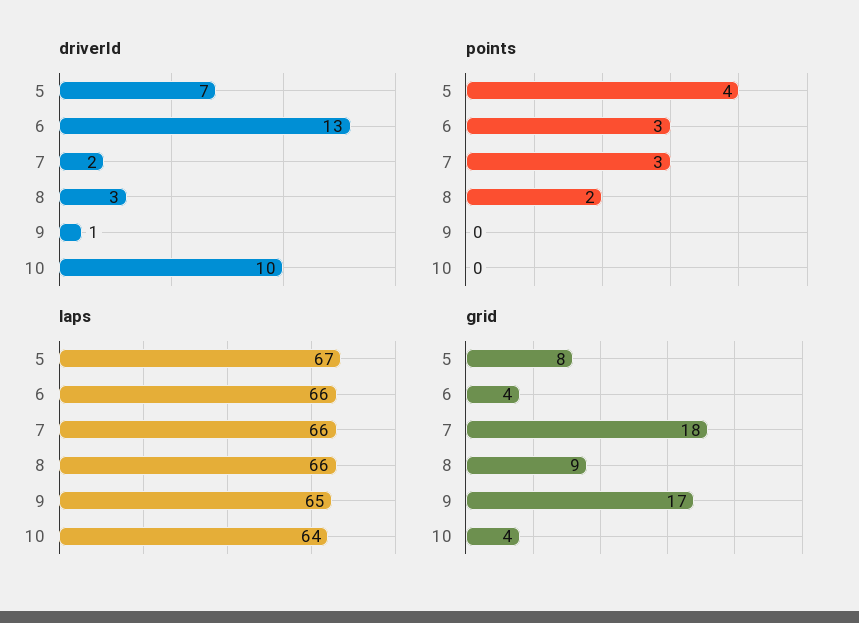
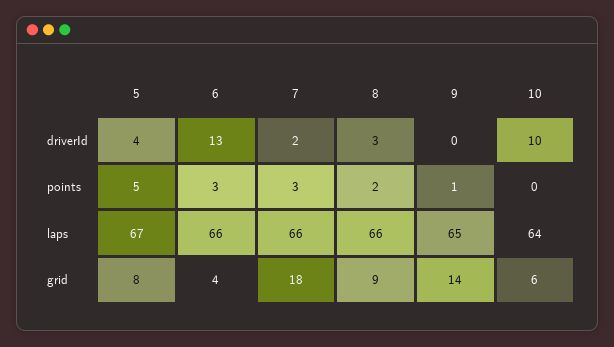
driverId, 5: 7 -> 4
driverId, 9: 1 -> 0
points, 5: 4 -> 5
points, 9: 0 -> 1
grid, 9: 17 -> 14
grid, 10: 4 -> 6

